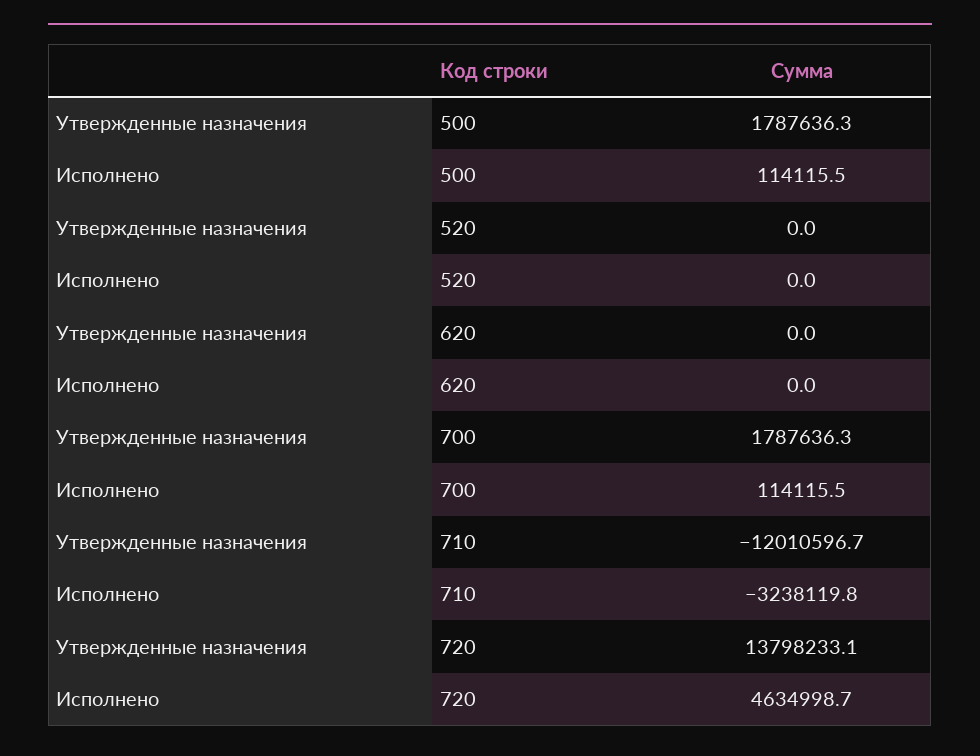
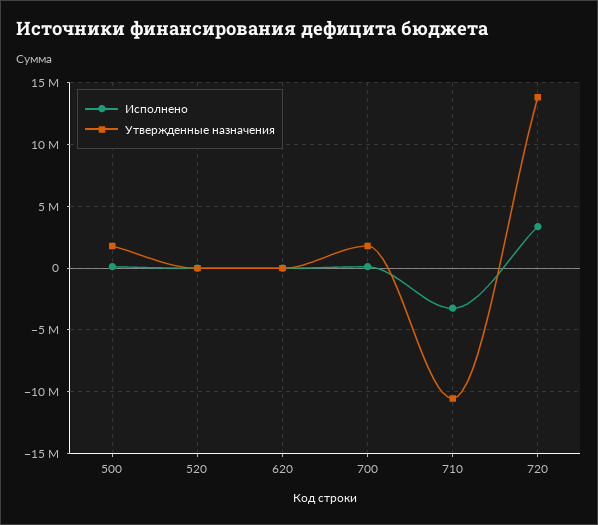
Утвержденные назначения, 710: -12010596.7 -> -10500000
Исполнено, 720: 4634998.7 -> 3500000

